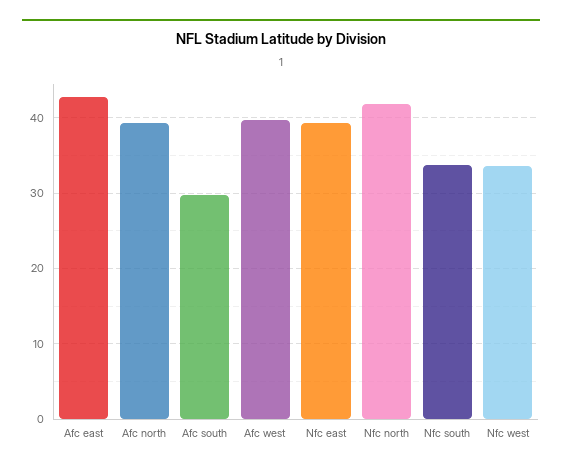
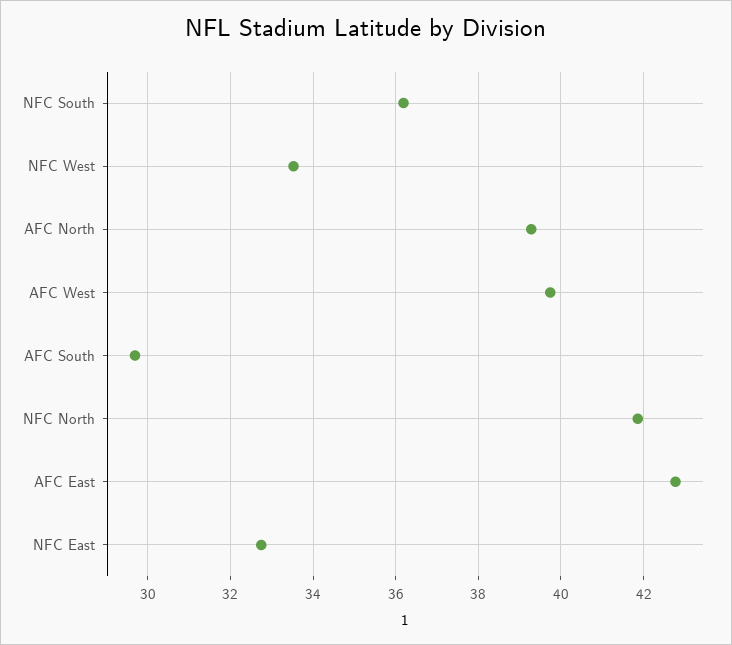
Nfc east: 39 -> 32.8
Nfc south: 34 -> 36.2

